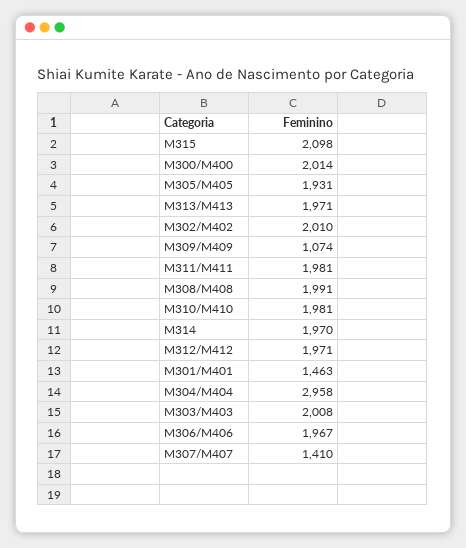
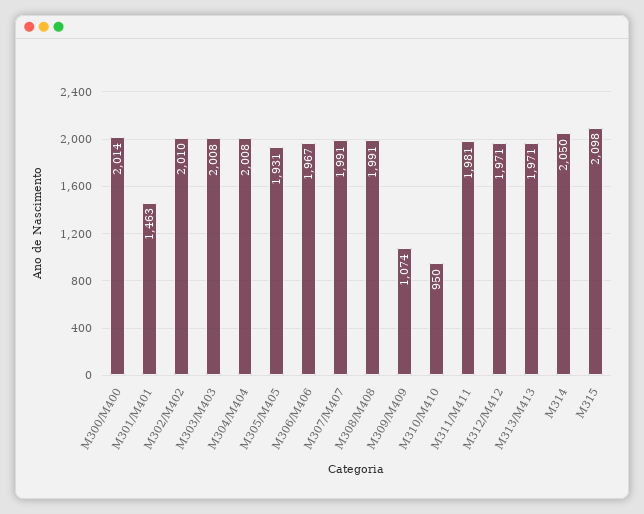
M310/M410: 1981 -> 950
M314: 1970 -> 2050
M304/M404: 2958 -> 2008
M307/M407: 1410 -> 1991

